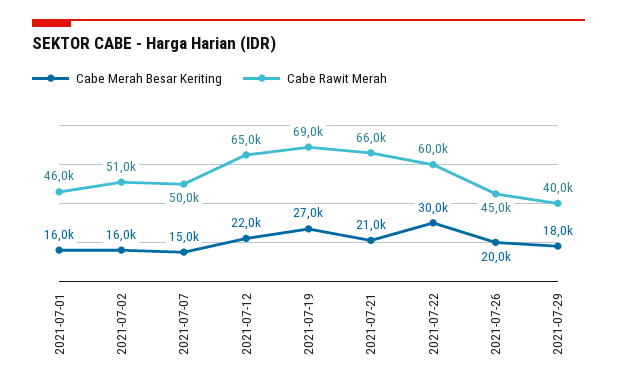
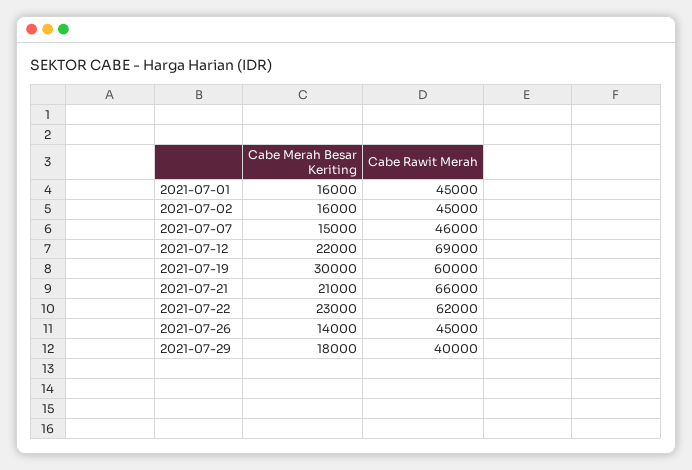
Cabe Rawit Merah, 2021-07-01: 46000 -> 45000
Cabe Rawit Merah, 2021-07-02: 51000 -> 45000
Cabe Rawit Merah, 2021-07-07: 50000 -> 46000
Cabe Rawit Merah, 2021-07-12: 65000 -> 69000
Cabe Merah Besar Keriting, 2021-07-19: 27000 -> 30000
Cabe Rawit Merah, 2021-07-19: 69000 -> 60000
Cabe Merah Besar Keriting, 2021-07-22: 30000 -> 23000
Cabe Rawit Merah, 2021-07-22: 60000 -> 62000
Cabe Merah Besar Keriting, 2021-07-26: 20000 -> 14000

